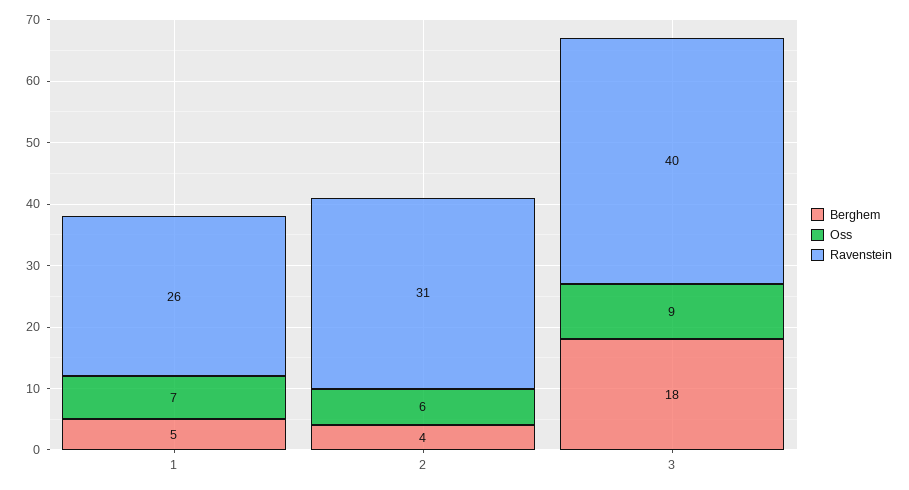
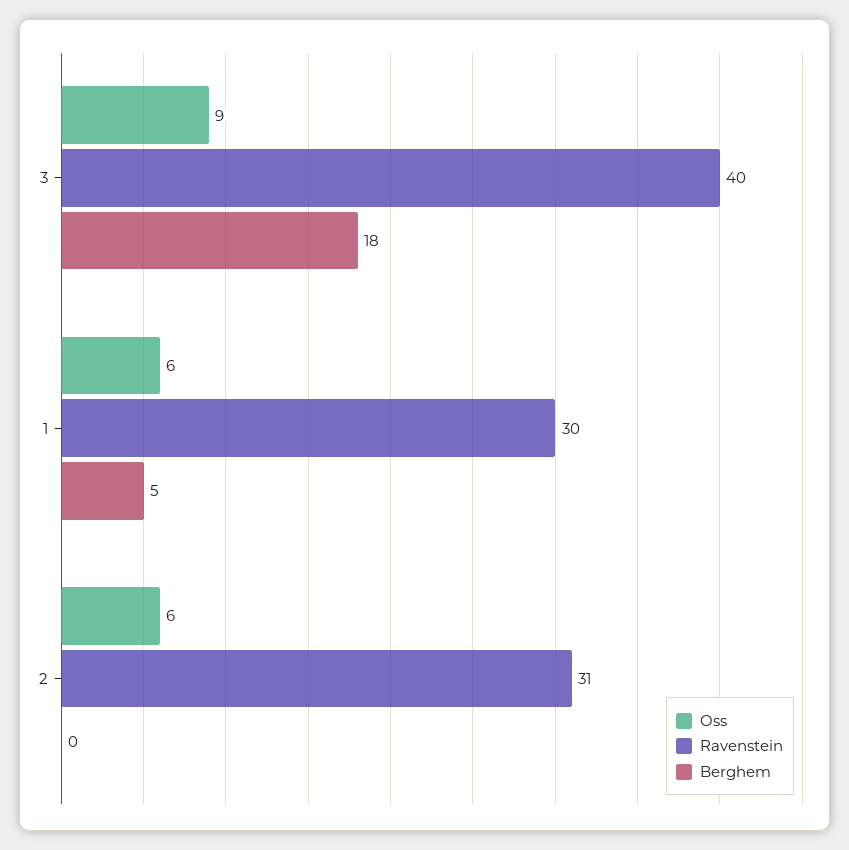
Oss, 1: 7 -> 6
Ravenstein, 1: 26 -> 30
Berghem, 2: 4 -> 0

